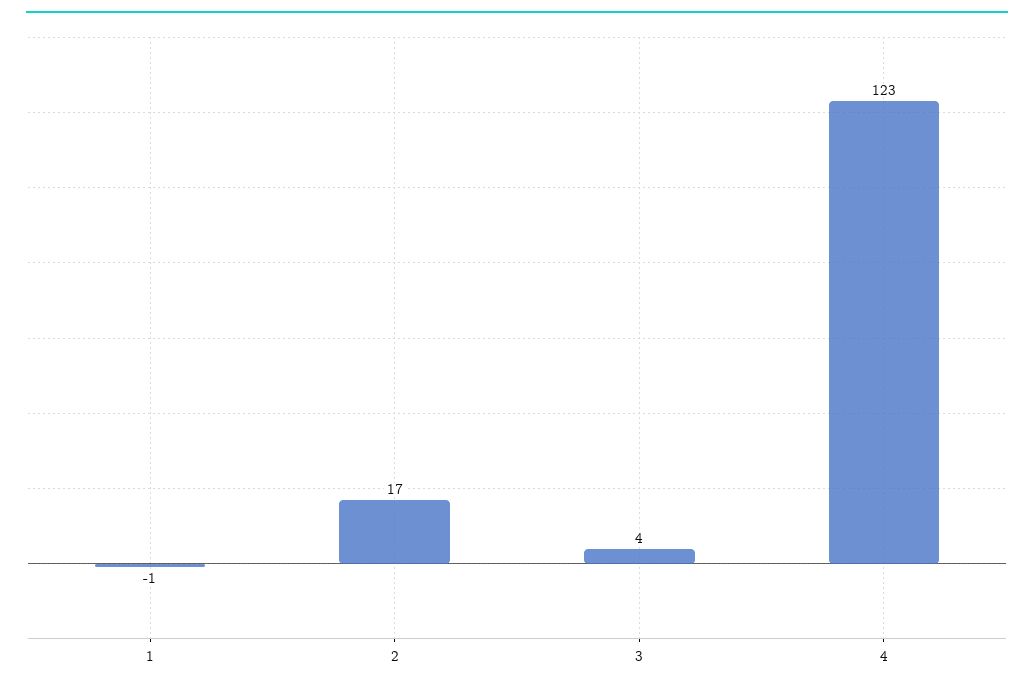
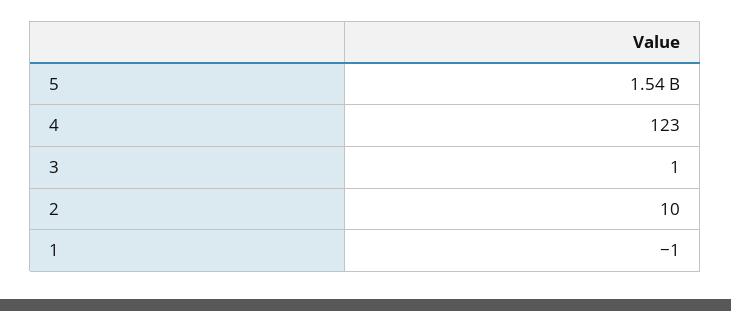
2: 17 -> 10
3: 4 -> 1
5: none -> 1540000000

